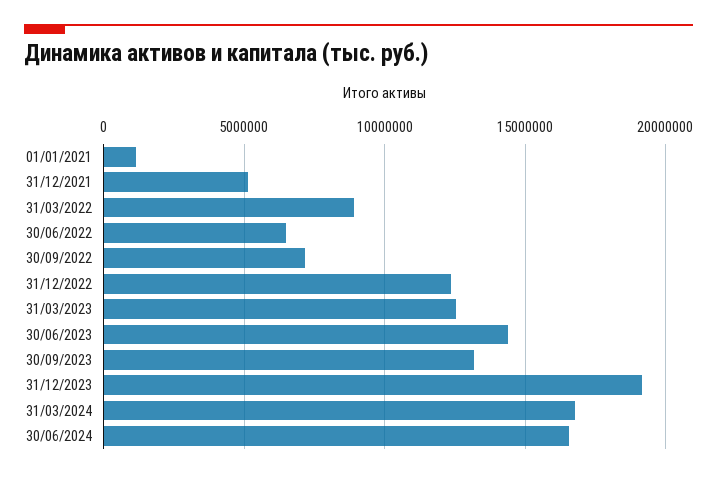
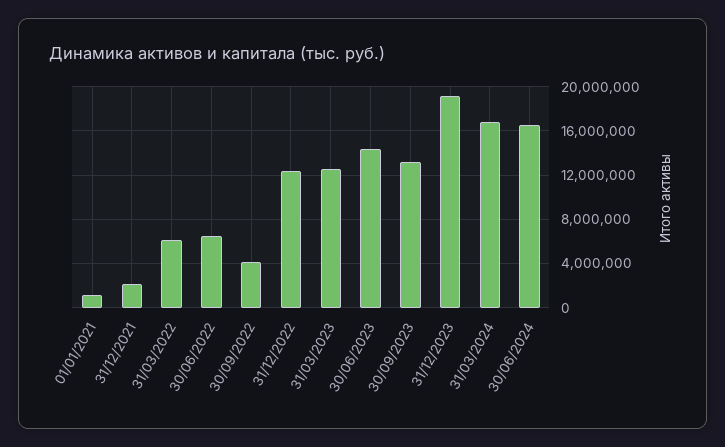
31/12/2021: 5000000 -> 2000000
31/03/2022: 9000000 -> 6000000
30/09/2022: 7000000 -> 4000000

